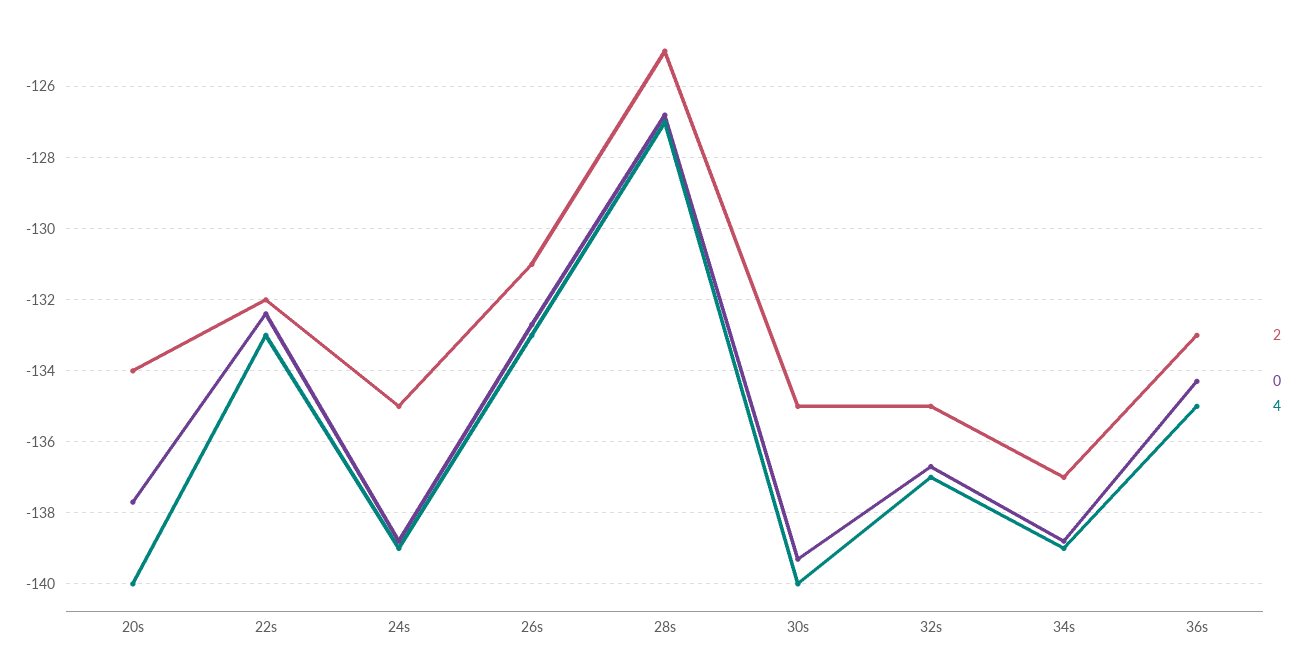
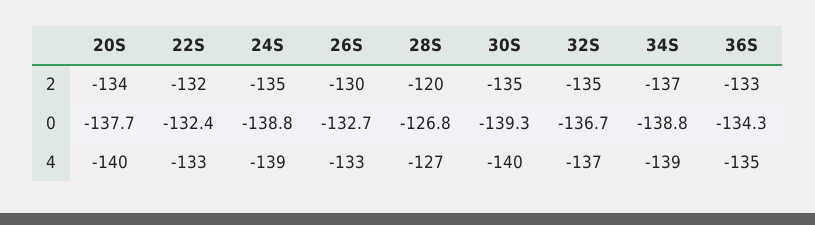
2, 26s: -131 -> -130
2, 28s: -125 -> -120

